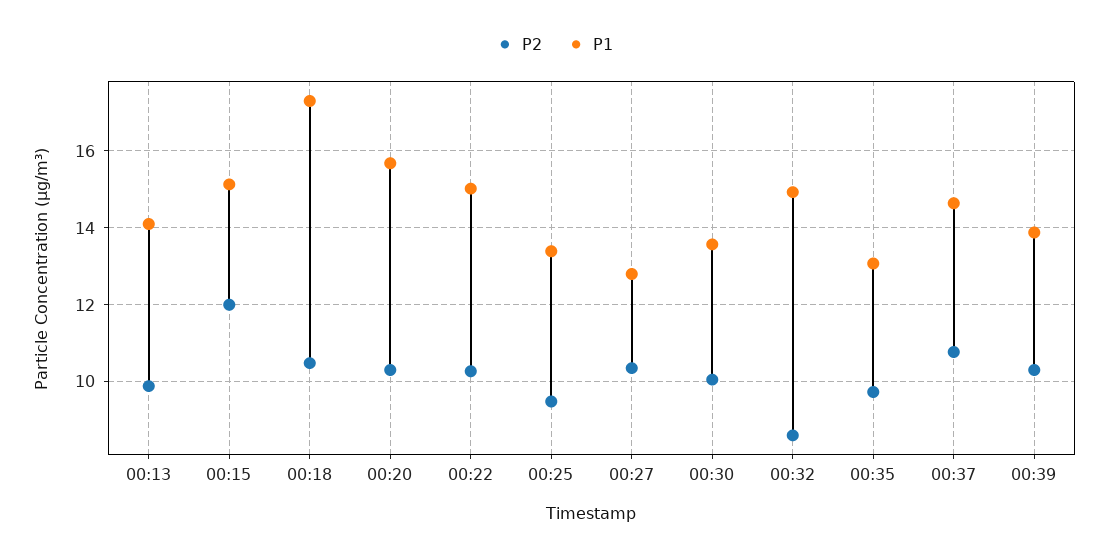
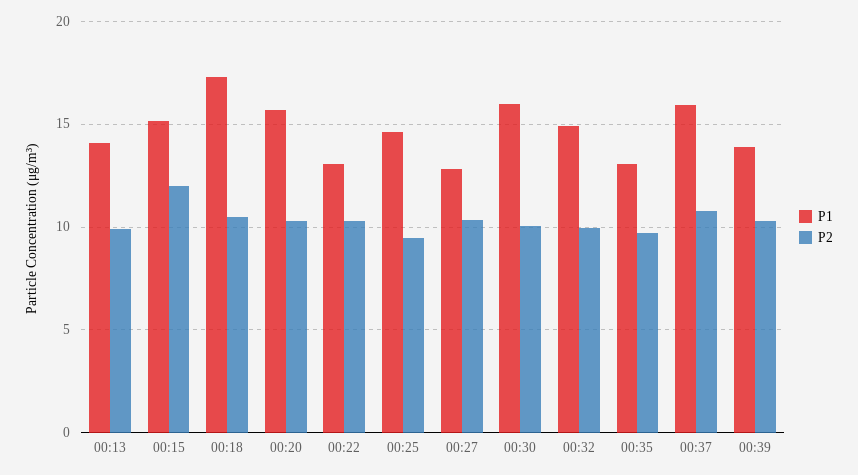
P1, 00:22: 15 -> 13
P1, 00:25: 13.4 -> 14.5
P1, 00:30: 13.6 -> 16
P2, 00:32: 8.6 -> 10
P1, 00:37: 14.6 -> 16

